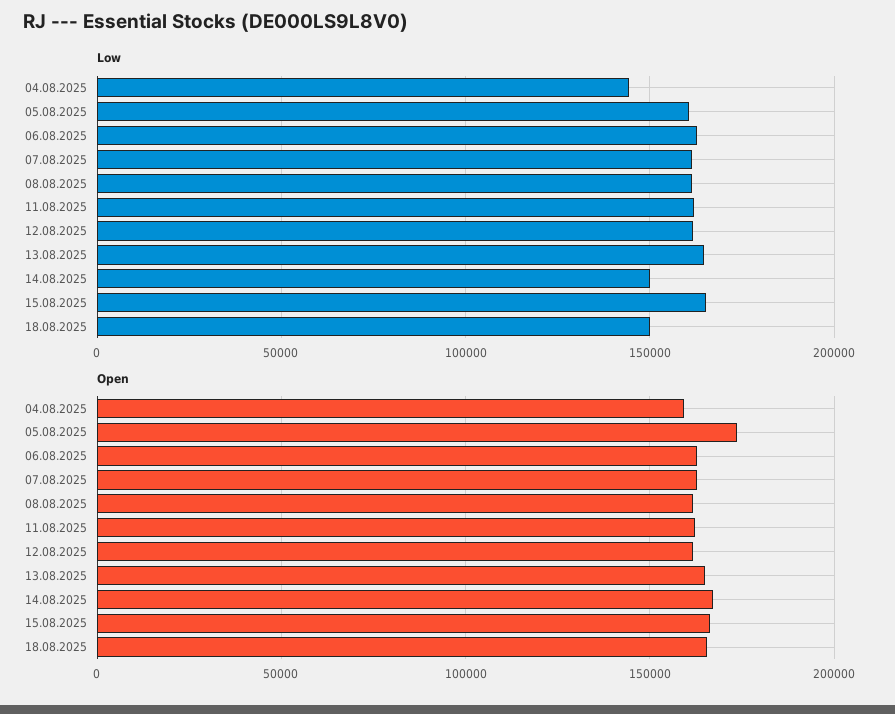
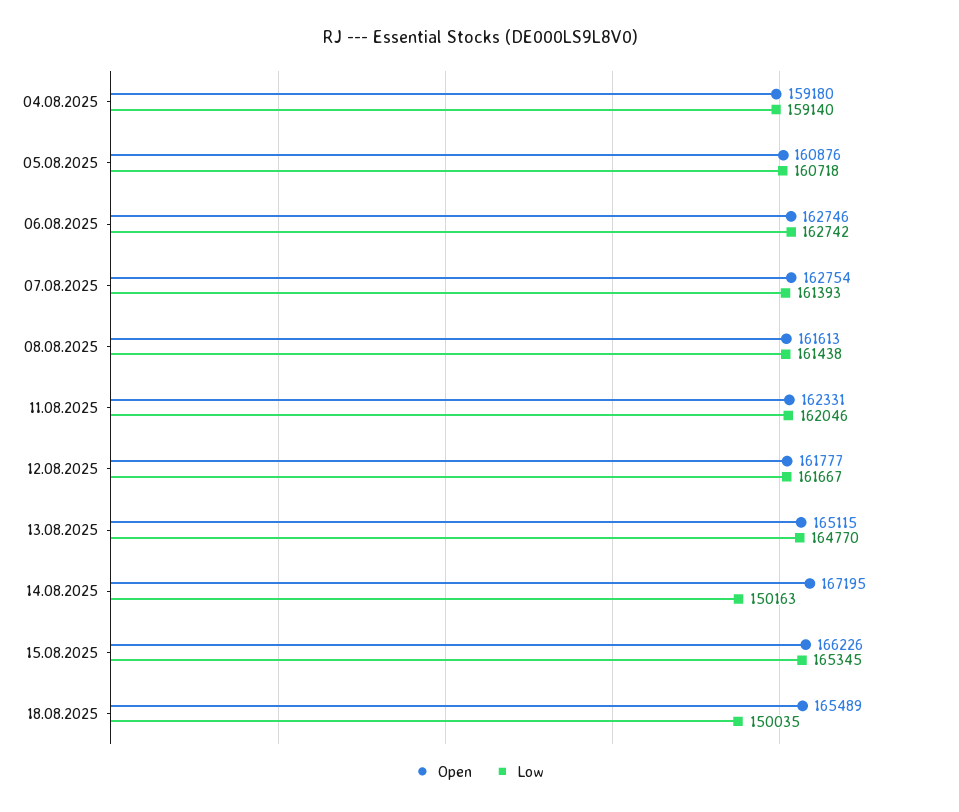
Low, 04.08.2025: 145000 -> 159140
Open, 05.08.2025: 175000 -> 160876

